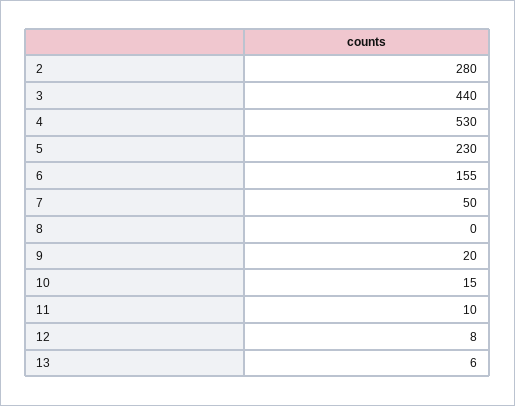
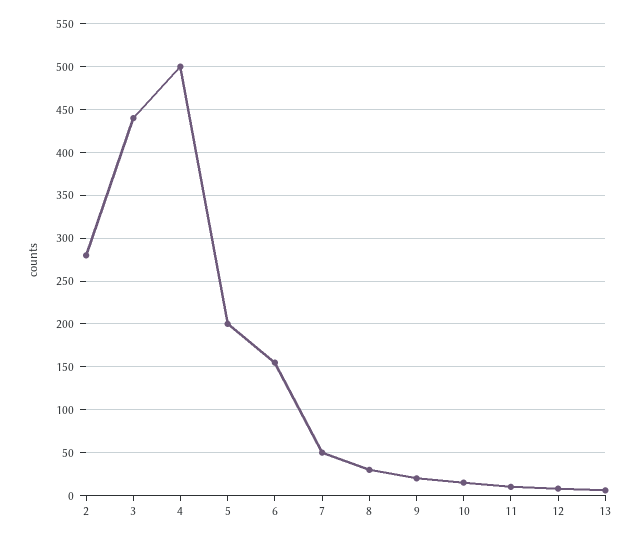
4: 530 -> 500
5: 230 -> 200
8: 0 -> 30

